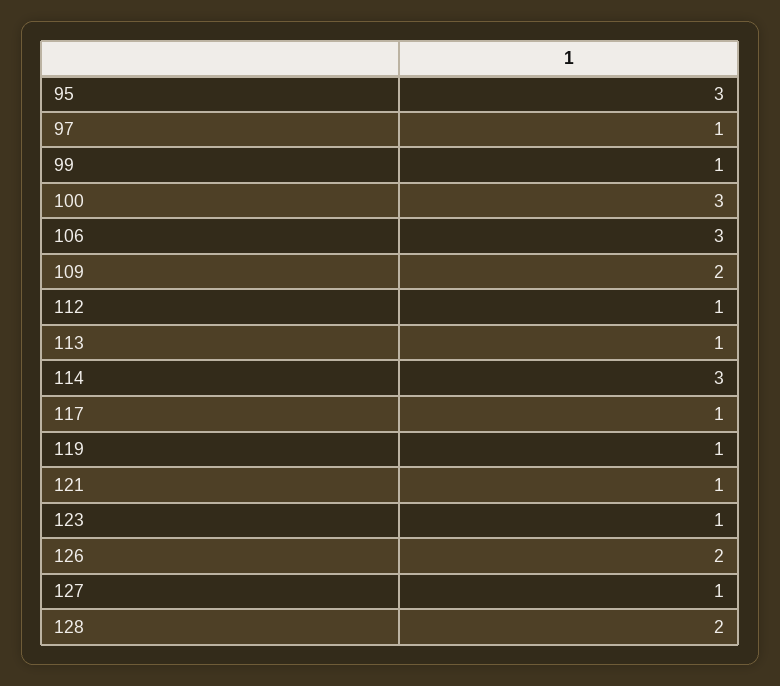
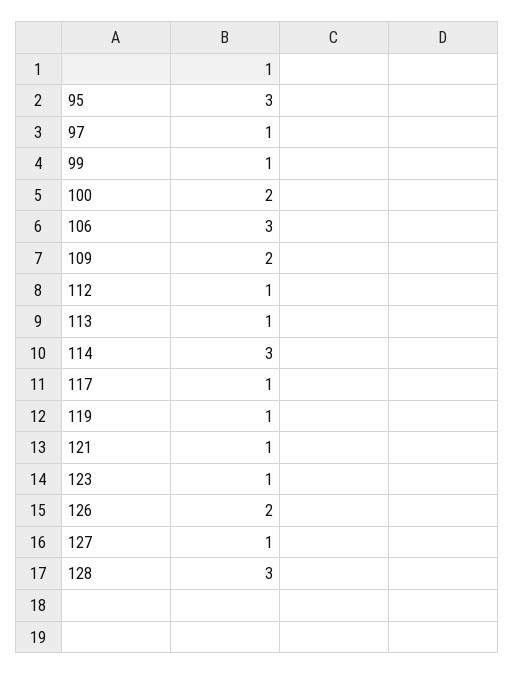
100: 3 -> 2
128: 2 -> 3

